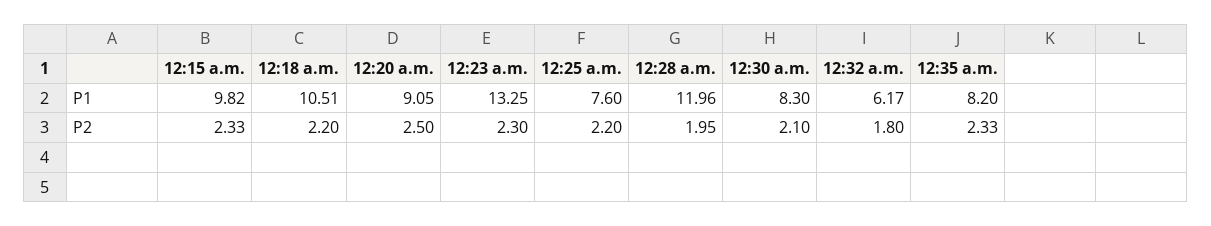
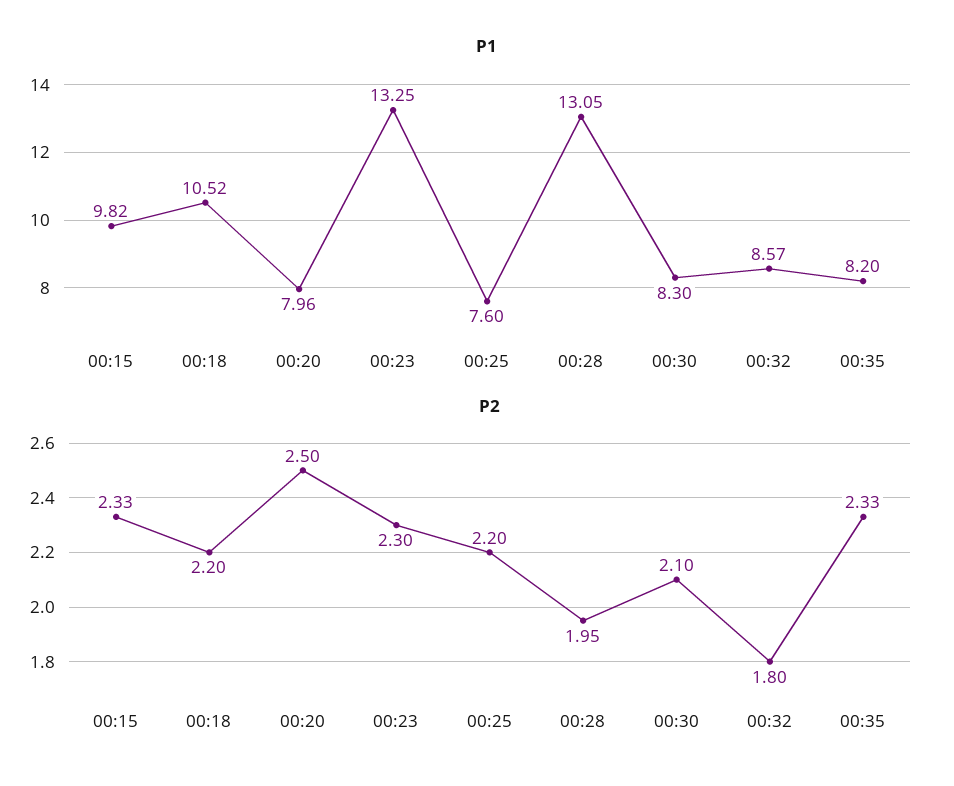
P1, 12:18 a.m.: 10.51 -> 10.52
P1, 12:20 a.m.: 9.05 -> 7.96
P1, 12:28 a.m.: 11.96 -> 13.05
P1, 12:32 a.m.: 6.17 -> 8.57

